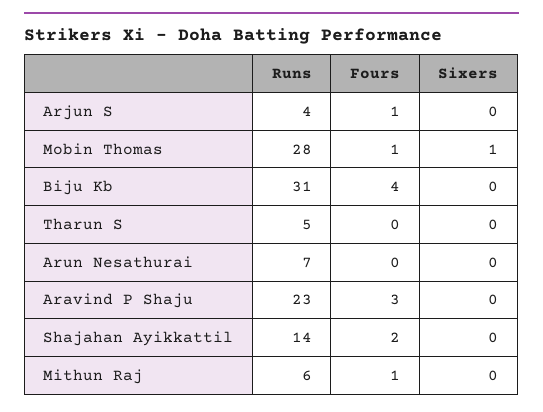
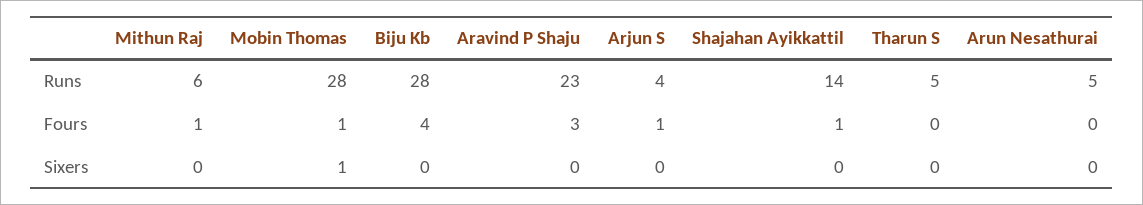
Runs, Biju Kb: 31 -> 28
Runs, Arun Nesathurai: 7 -> 5
Fours, Shajahan Ayikkattil: 2 -> 1

